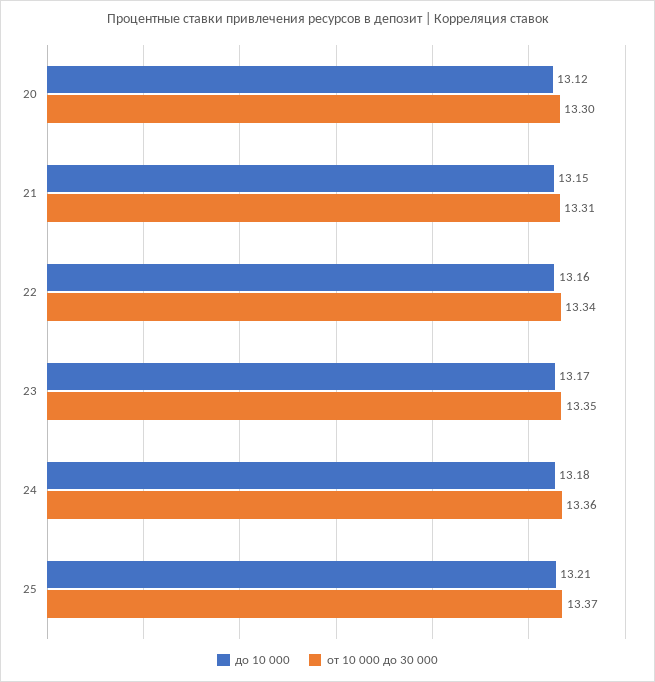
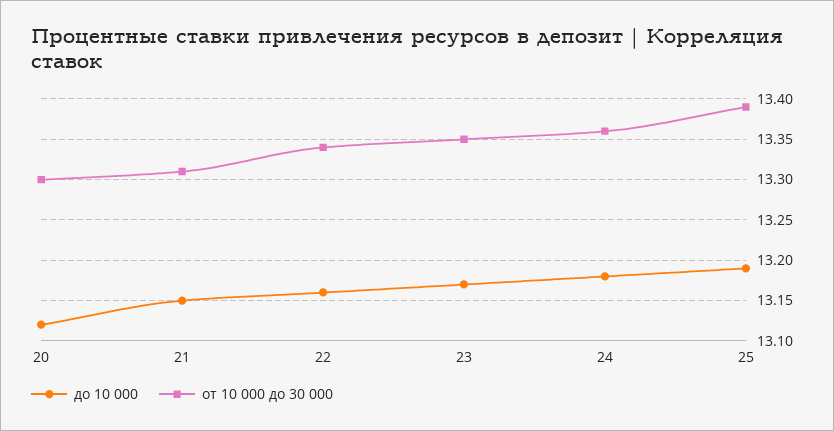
до 10 000, 25: 13.21 -> 13.19
от 10 000 до 30 000, 25: 13.37 -> 13.39

